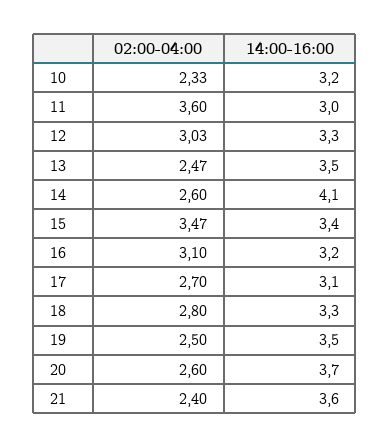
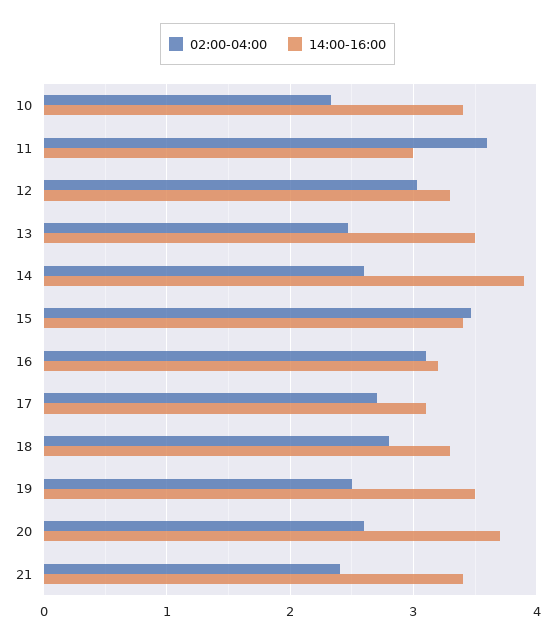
14:00-16:00, 10: 3.2 -> 3.4
14:00-16:00, 14: 4.1 -> 3.9
14:00-16:00, 21: 3.6 -> 3.4

